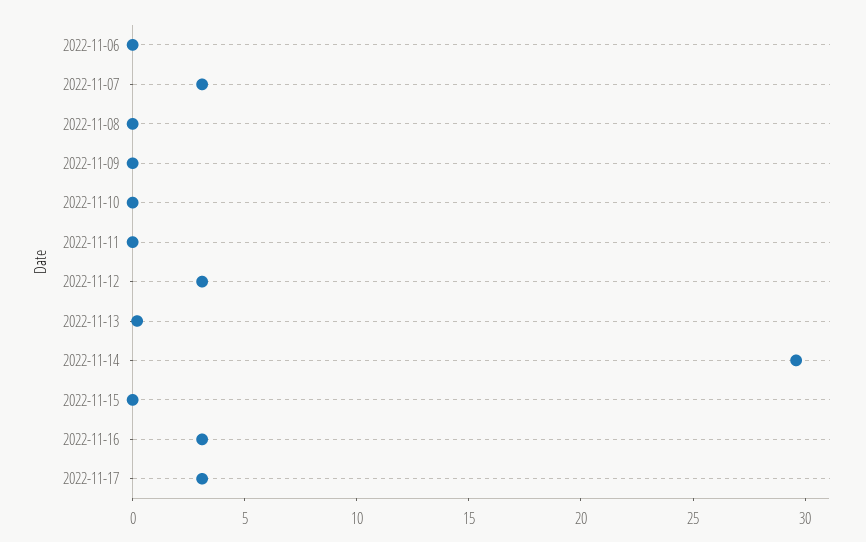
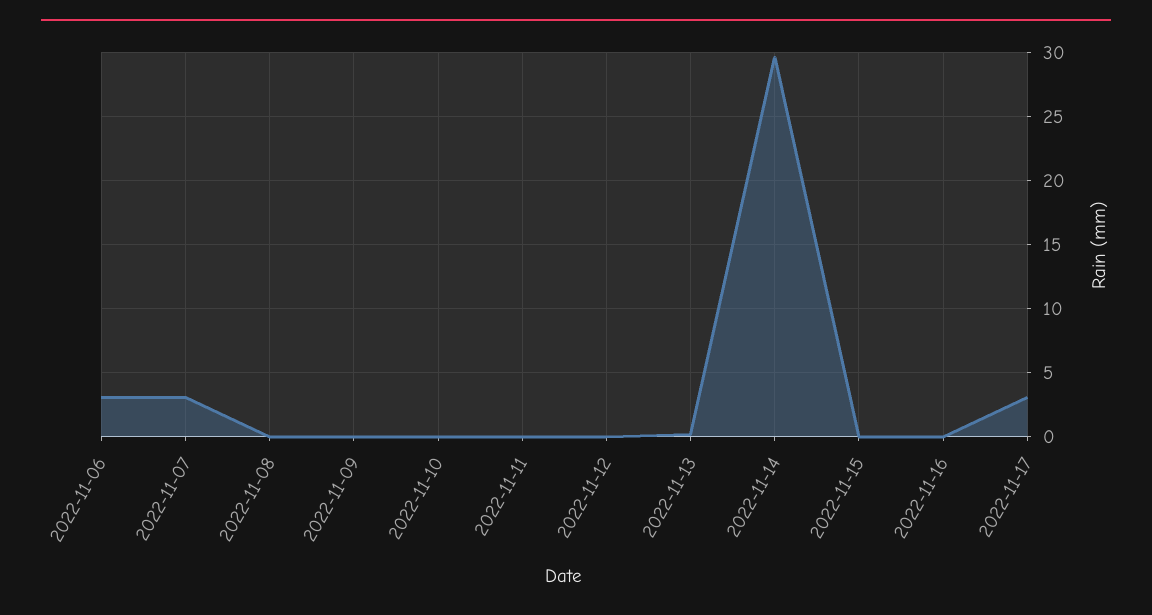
2022-11-06: 0 -> 3
2022-11-12: 3 -> 0
2022-11-16: 3 -> 0

